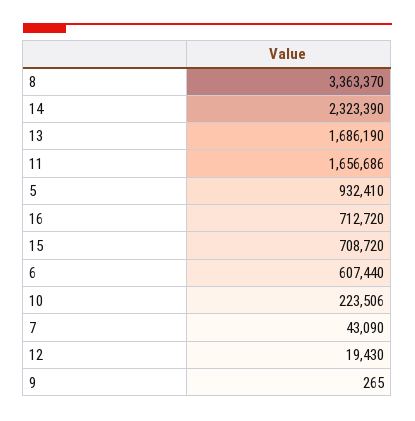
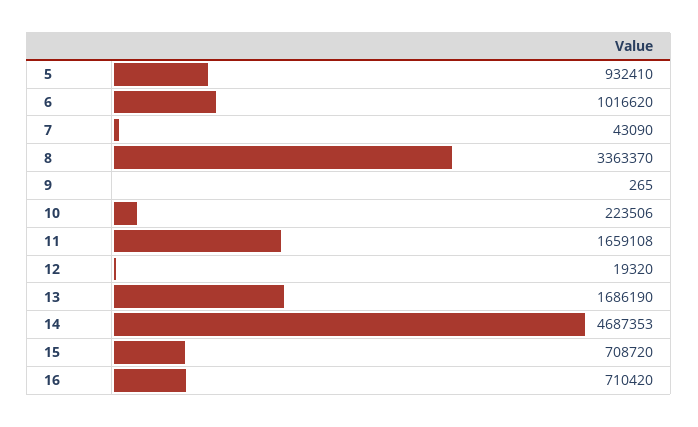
14: 2323390 -> 4687353
11: 1656686 -> 1659108
16: 712720 -> 710420
6: 607440 -> 1016620
12: 19430 -> 19320

